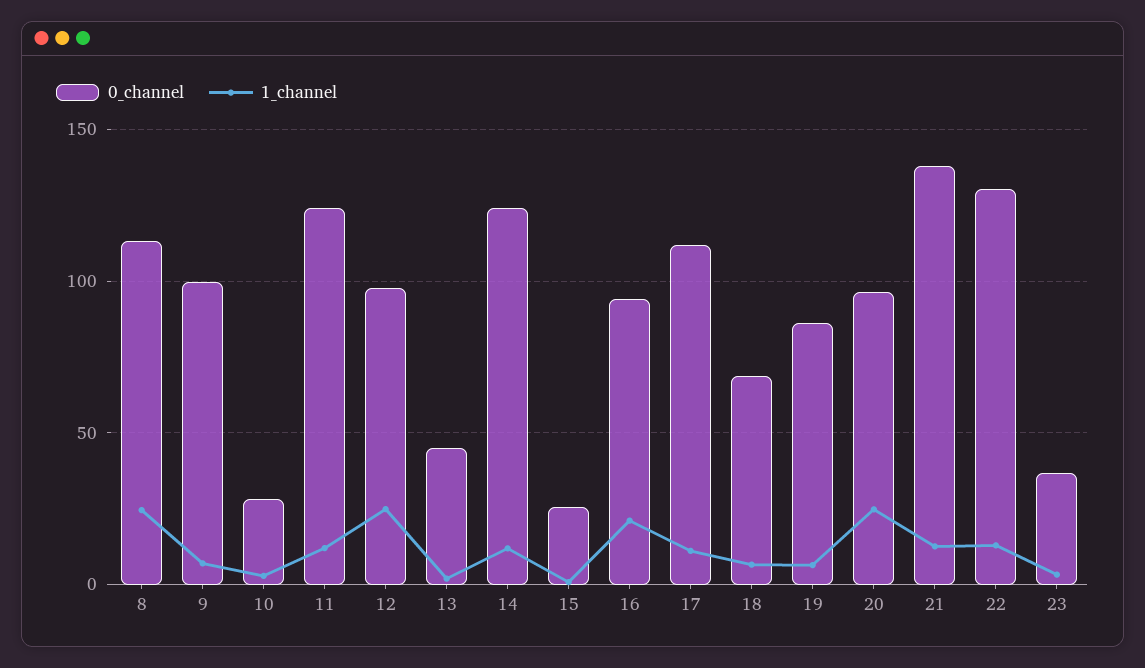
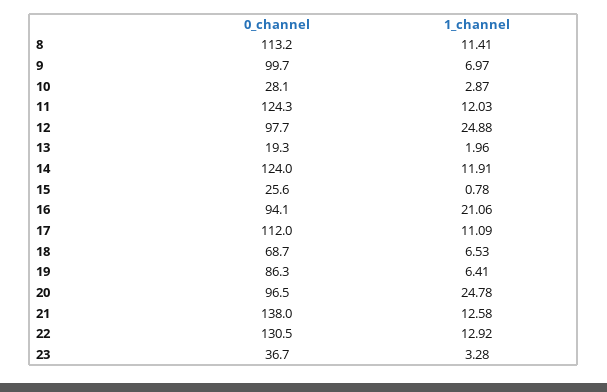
1_channel, 8: 25 -> 11.41
0_channel, 13: 45 -> 19.3

